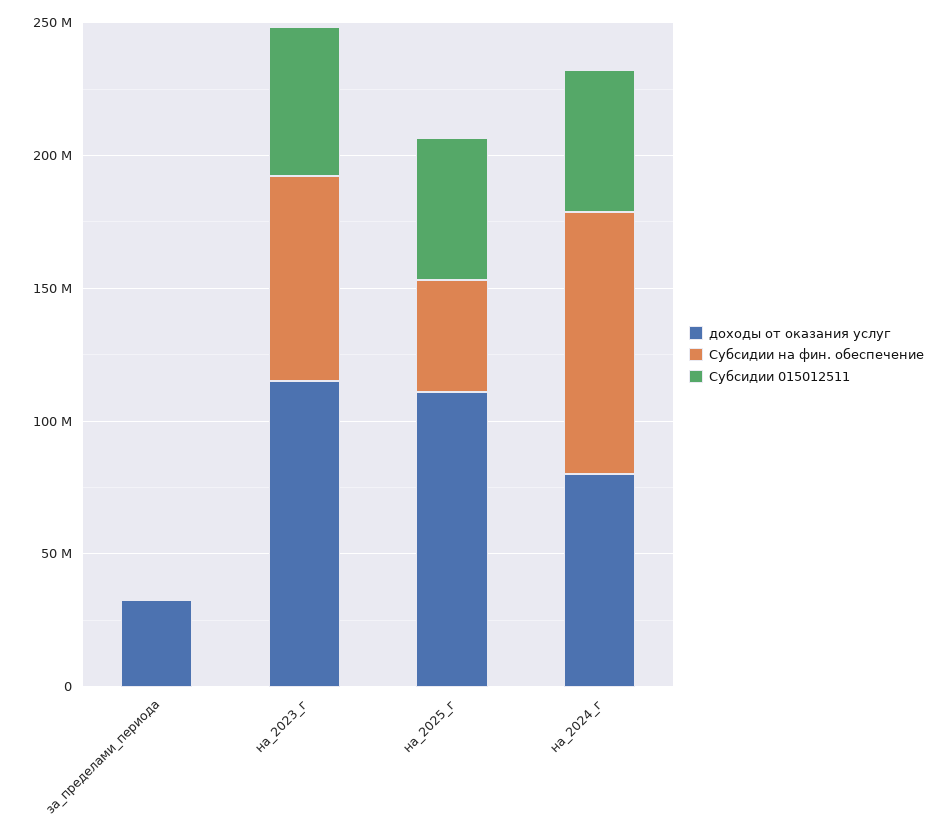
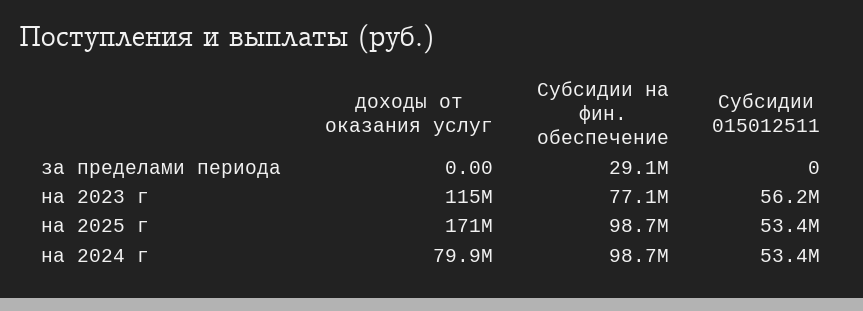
доходы от оказания услуг, за_пределами_периода: 30000000 -> 0
Субсидии на фин. обеспечение, за_пределами_периода: 0 -> 29100000
доходы от оказания услуг, на_2025_г: 110000000 -> 171000000
Субсидии на фин. обеспечение, на_2025_г: 40000000 -> 98700000

